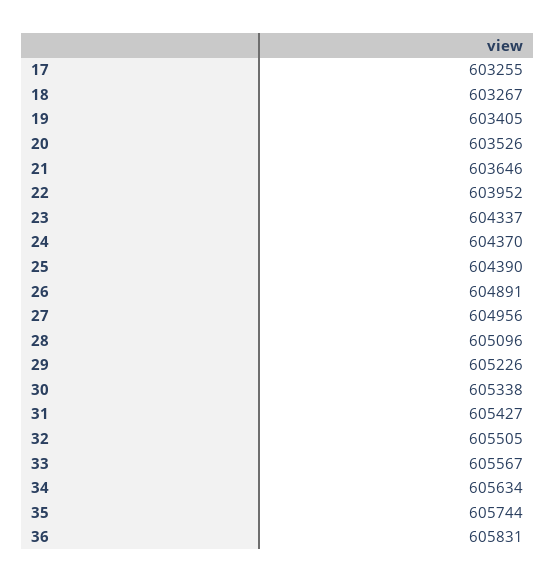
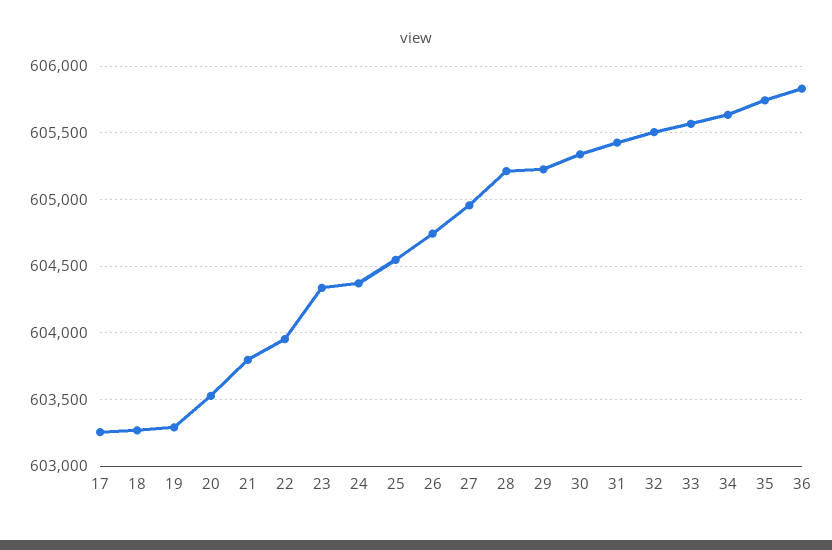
19: 603405 -> 603300
21: 603646 -> 603800
25: 604390 -> 604550
26: 604891 -> 604750
28: 605096 -> 605200

